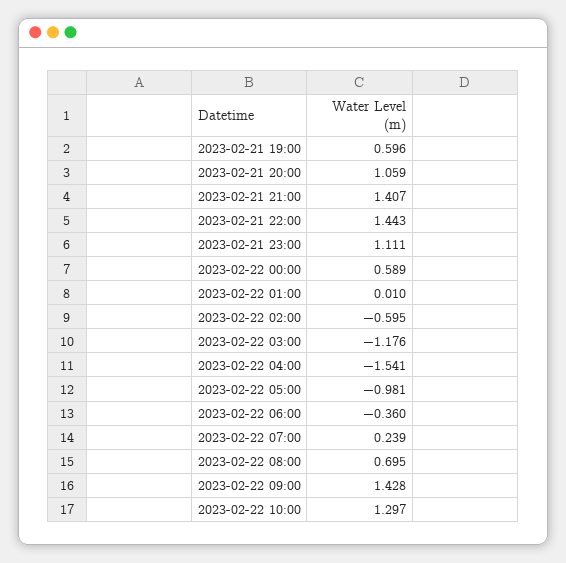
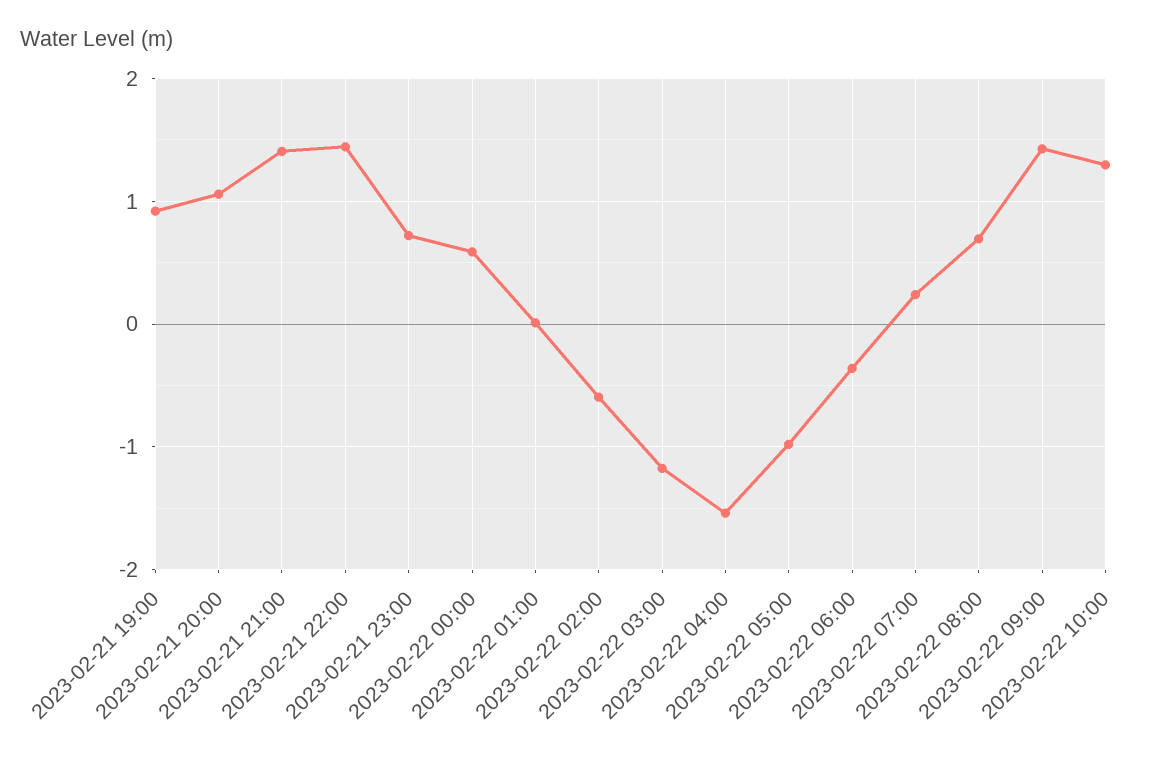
2023-02-21 19:00: 0.596 -> 0.9
2023-02-21 23:00: 1.111 -> 0.7

